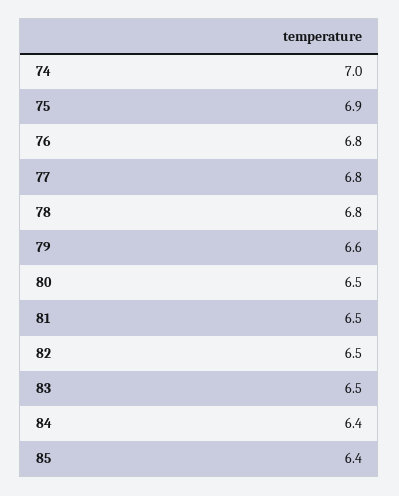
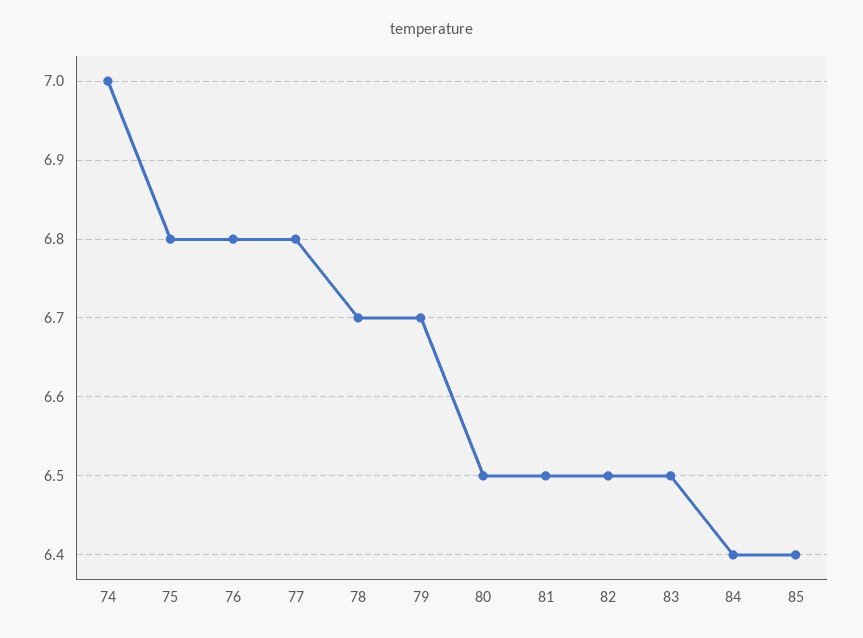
75: 6.9 -> 6.8
78: 6.8 -> 6.7
79: 6.6 -> 6.7

